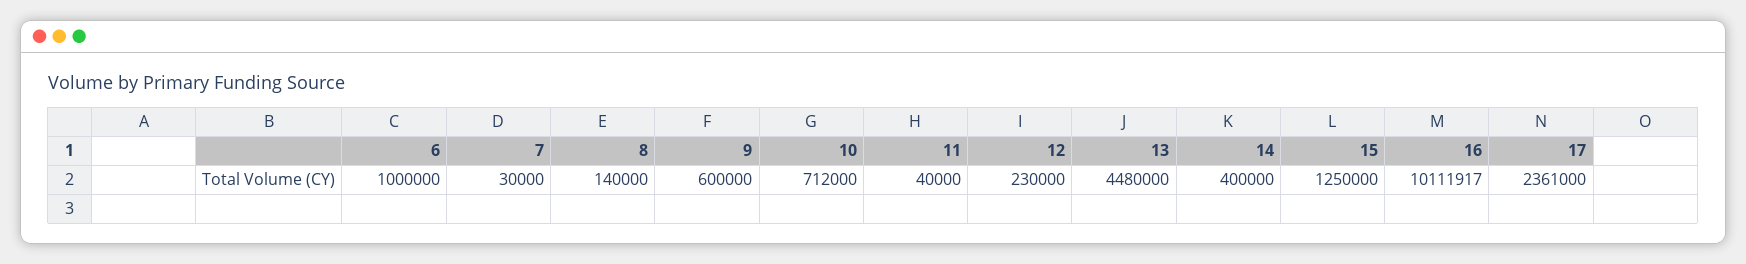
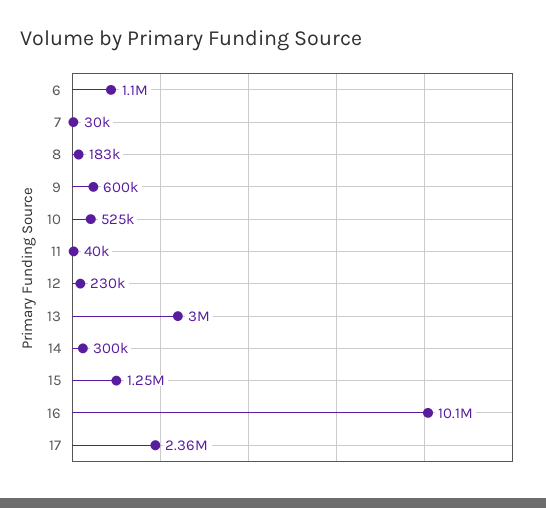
6: 1000000 -> 1100000
8: 140000 -> 183000
10: 712000 -> 525000
13: 4480000 -> 3000000
14: 400000 -> 300000

